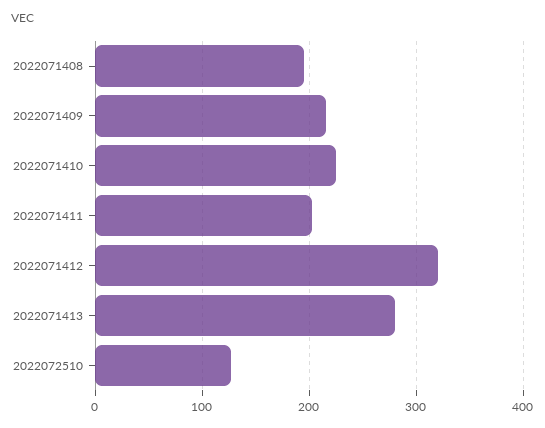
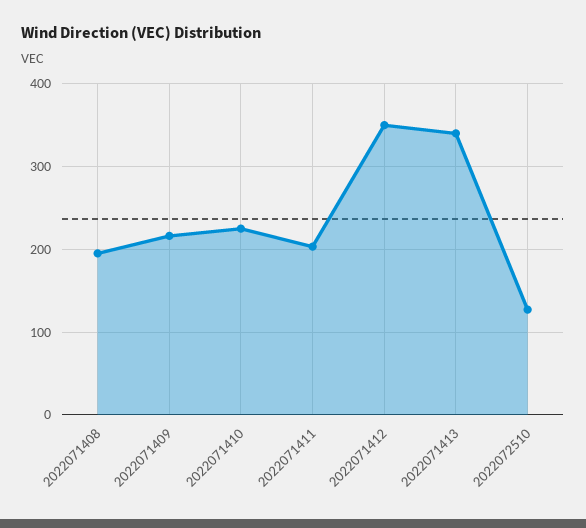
2022071412: 320 -> 350
2022071413: 280 -> 340

